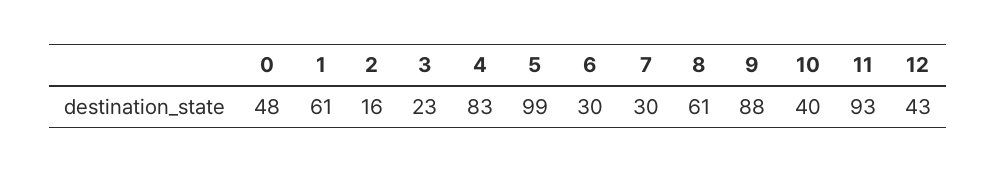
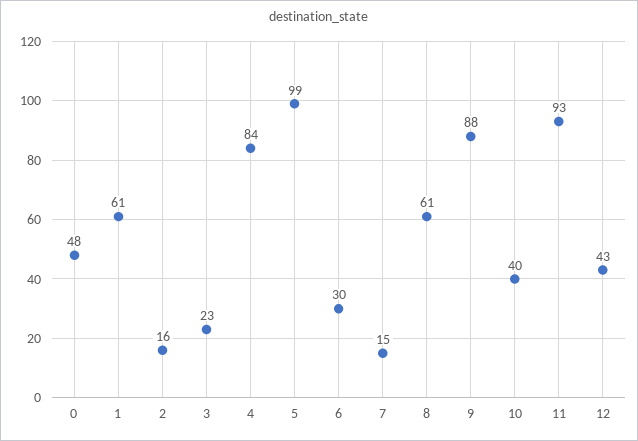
4: 83 -> 84
7: 30 -> 15

